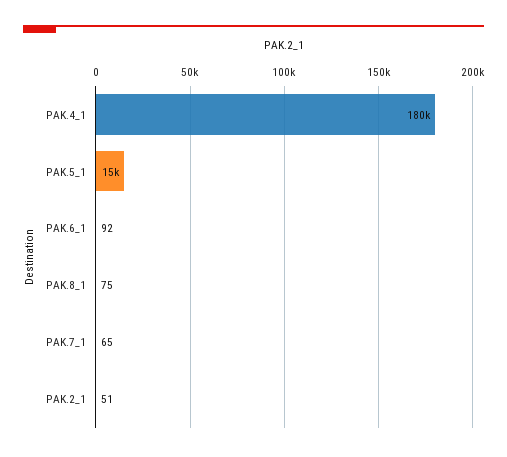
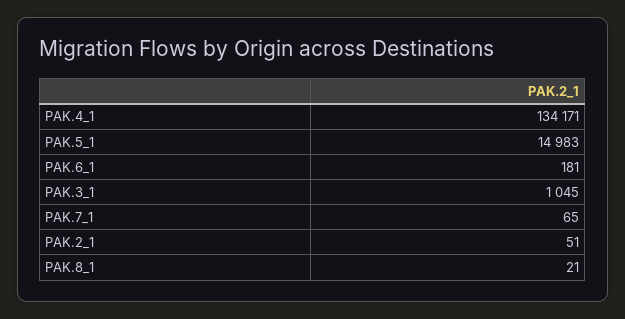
PAK.4_1: 180000 -> 134171
PAK.6_1: 92 -> 181
PAK.8_1: 75 -> 21
PAK.3_1: none -> 1045

